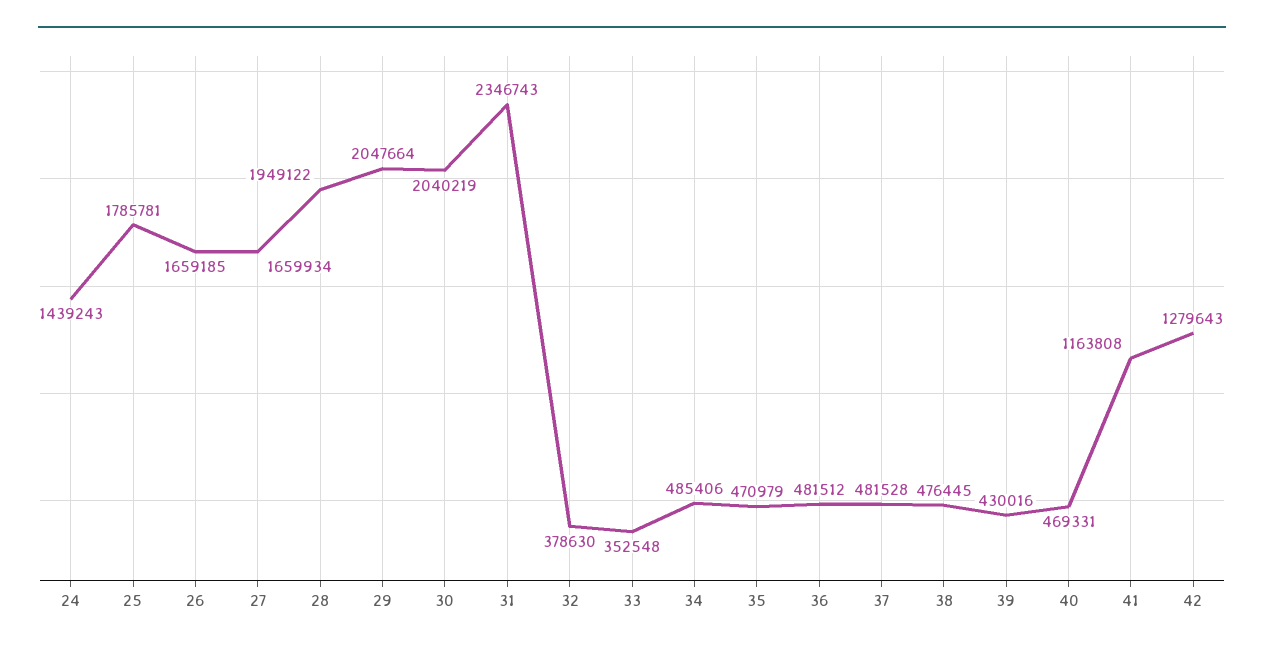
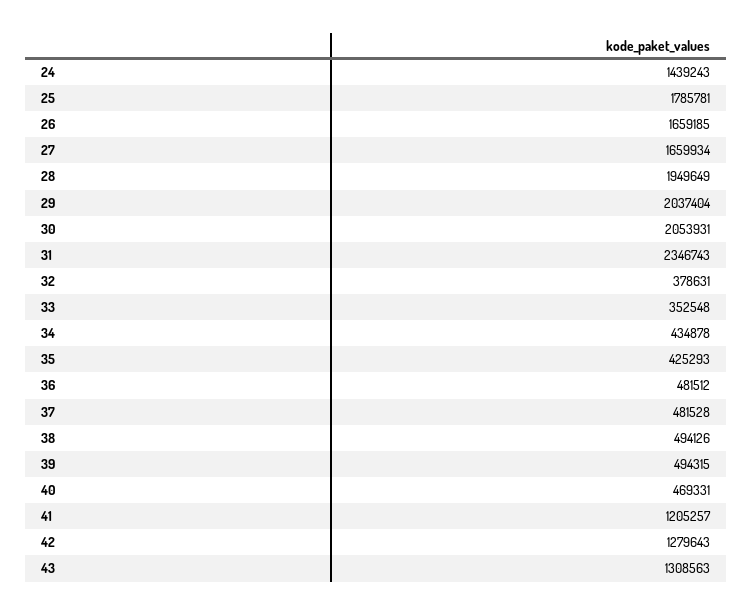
28: 1949122 -> 1949649
29: 2047664 -> 2037404
30: 2040219 -> 2053931
32: 378630 -> 378631
34: 485406 -> 434878
35: 470979 -> 425293
38: 476445 -> 494126
39: 430016 -> 494315
41: 1163808 -> 1205257
43: none -> 1308563

